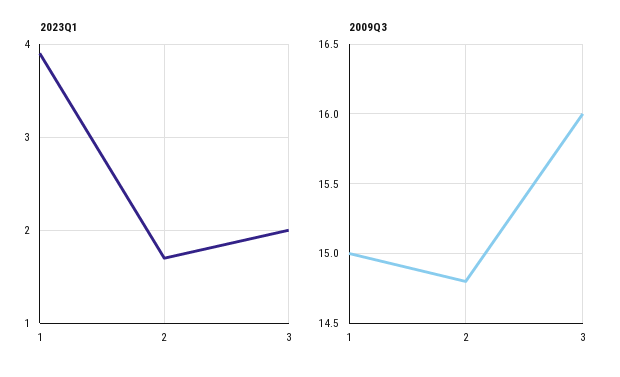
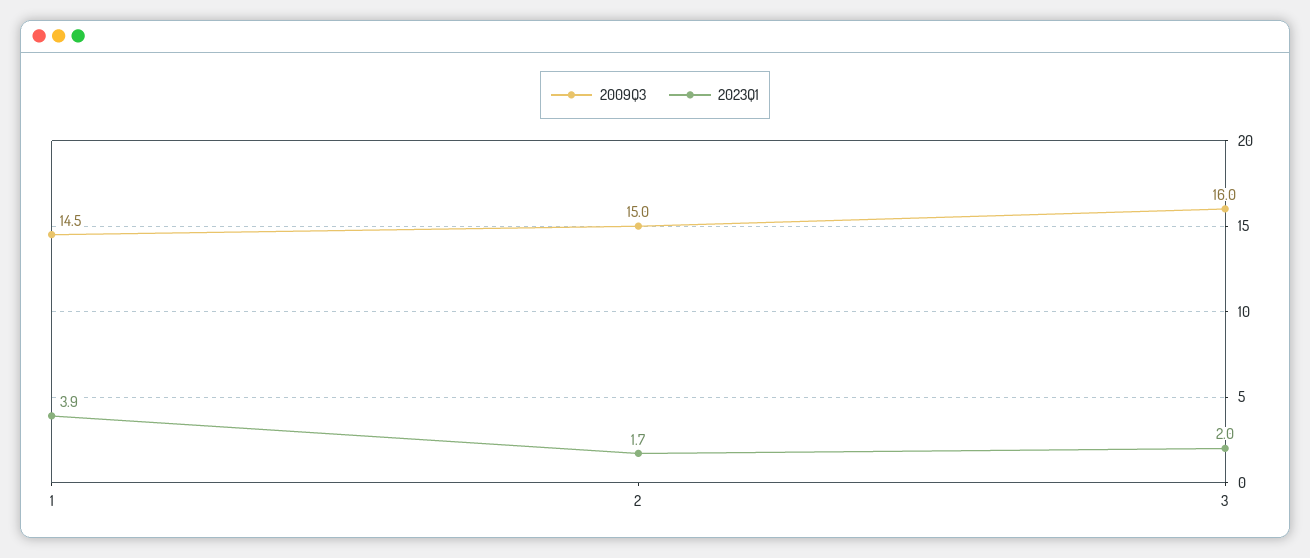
2009Q3, 1: 15 -> 14.5
2009Q3, 2: 14.8 -> 15

